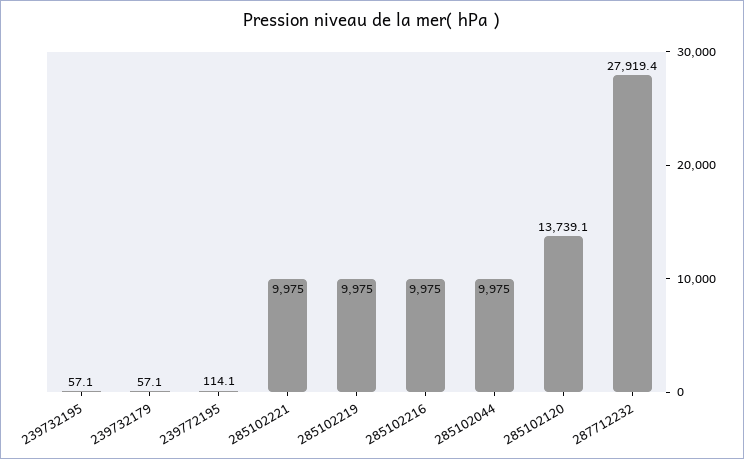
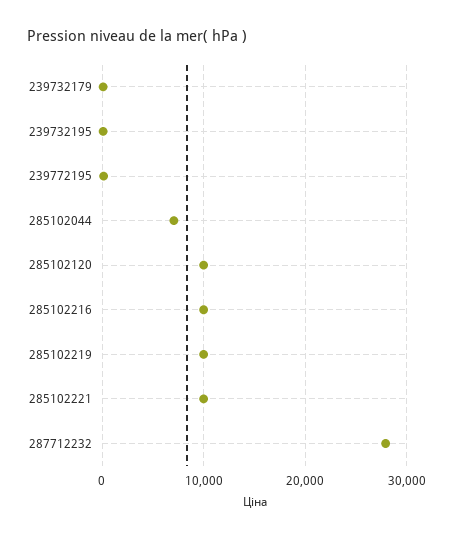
285102044: 9975 -> 7000
285102120: 13739.1 -> 10000

